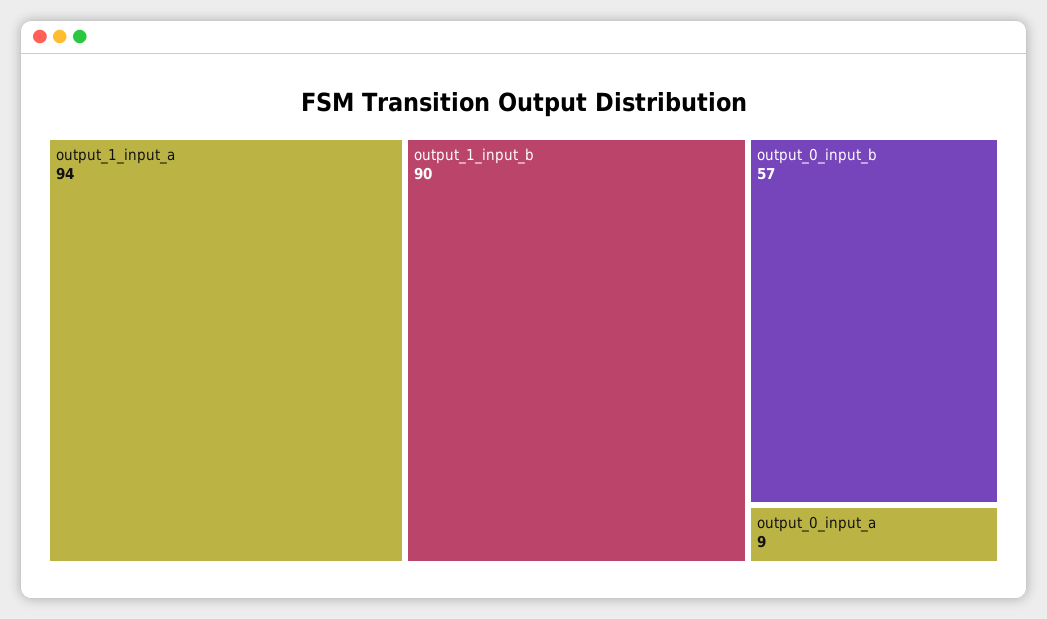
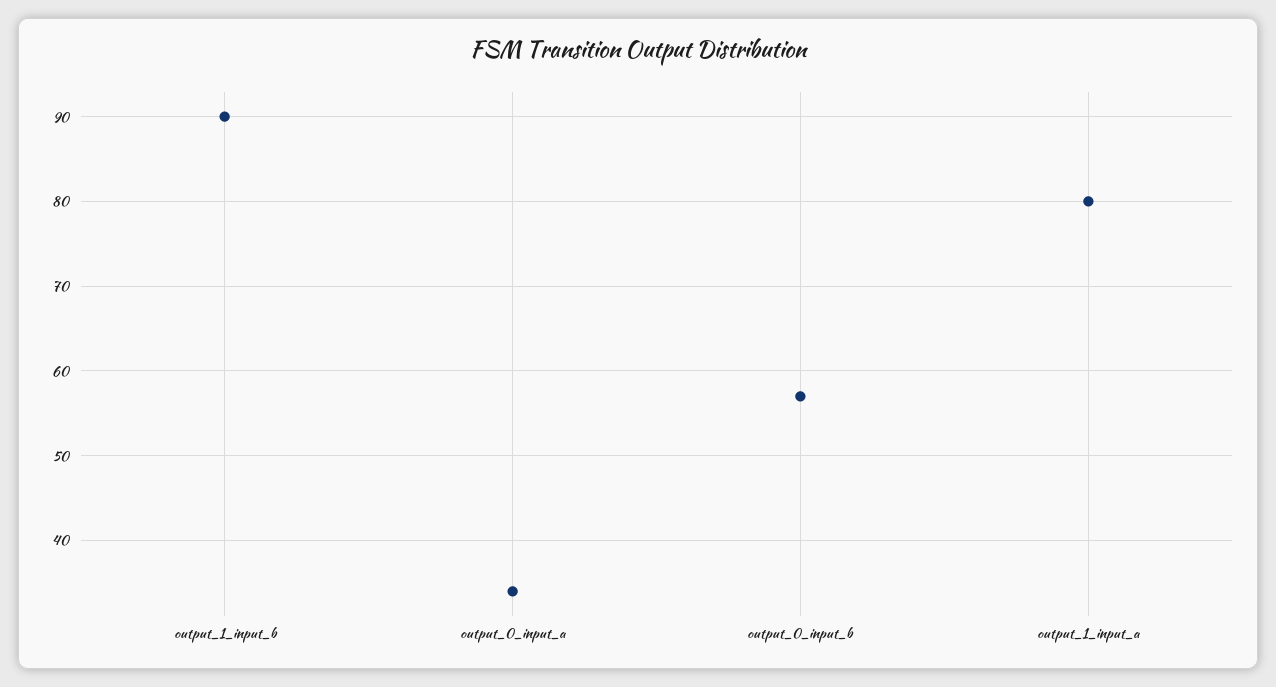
output_1_input_a: 94 -> 80
output_0_input_a: 9 -> 34

